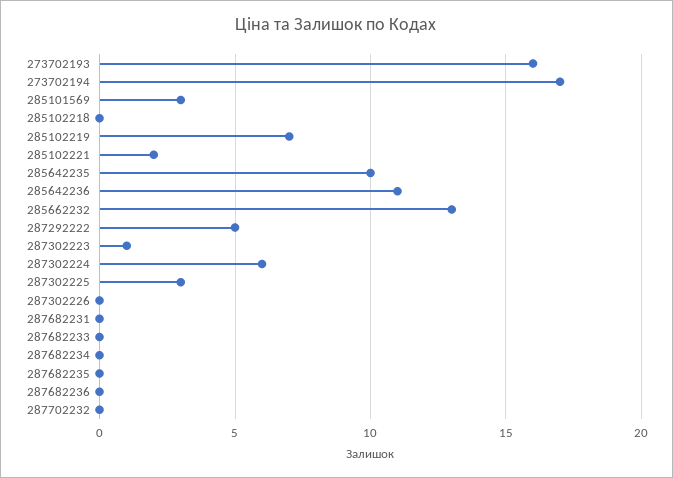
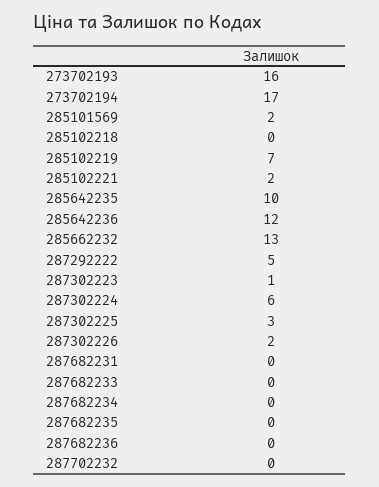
285101569: 3 -> 2
285642236: 11 -> 12
287302226: 0 -> 2

